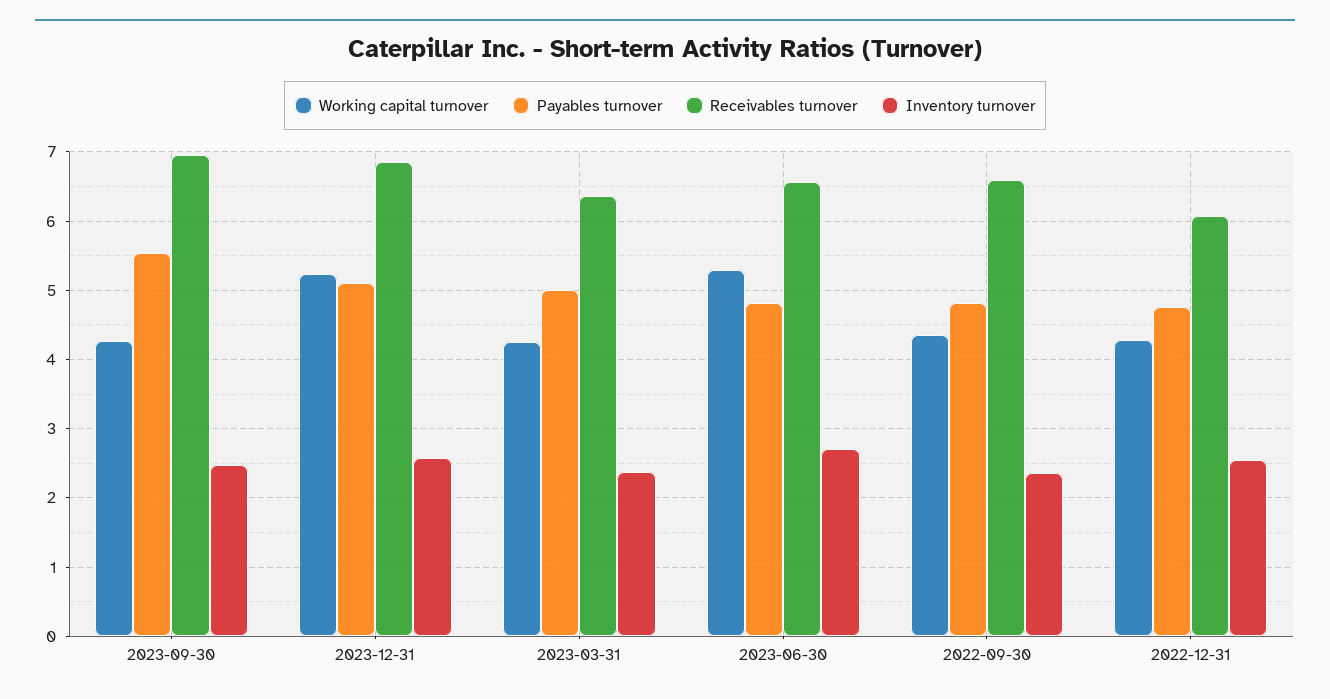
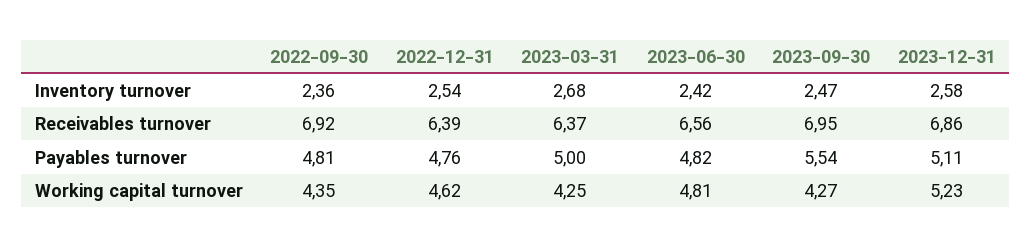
Inventory turnover, 2023-03-31: 2.4 -> 2.68
Working capital turnover, 2023-06-30: 5.3 -> 4.81
Inventory turnover, 2023-06-30: 2.7 -> 2.42
Receivables turnover, 2022-09-30: 6.6 -> 6.92
Working capital turnover, 2022-12-31: 4.3 -> 4.62
Receivables turnover, 2022-12-31: 6.1 -> 6.39

